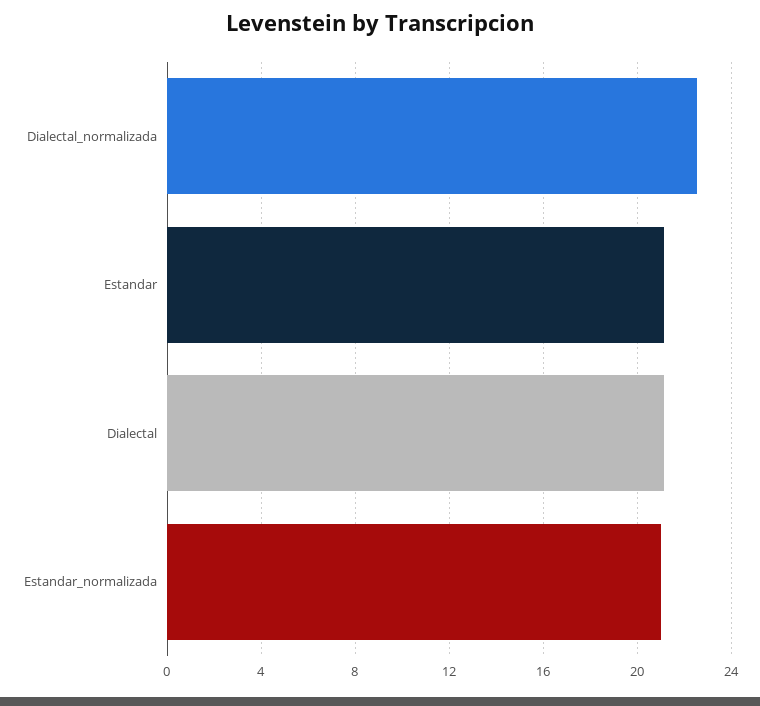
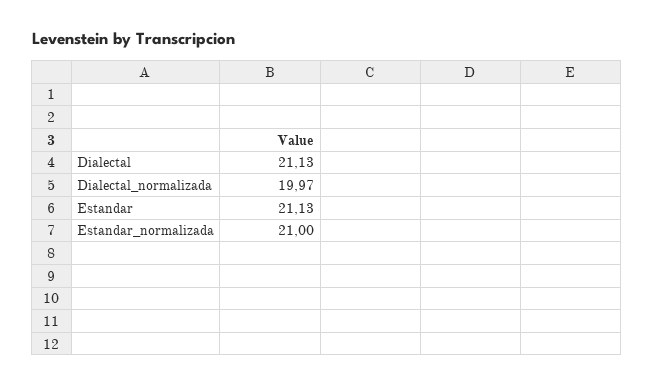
Dialectal_normalizada: 22.5 -> 19.97

